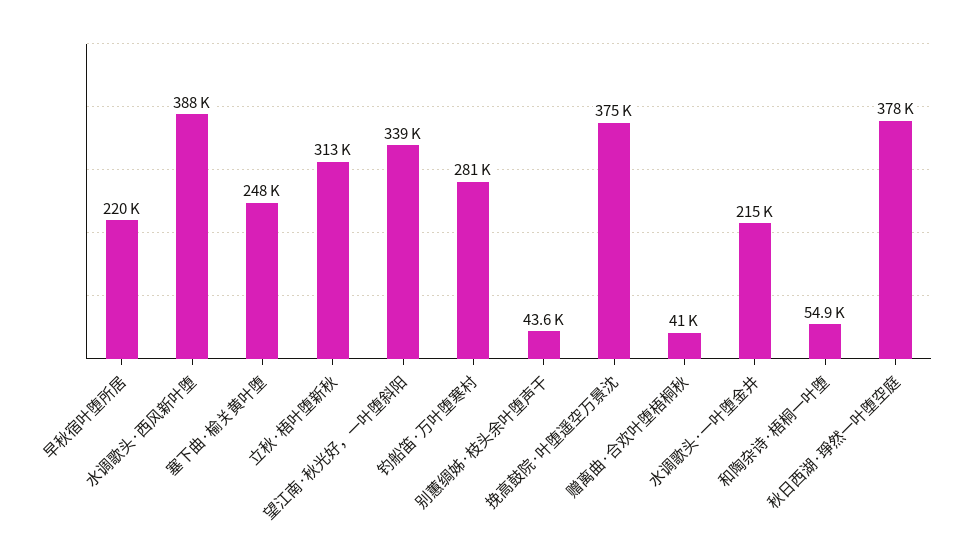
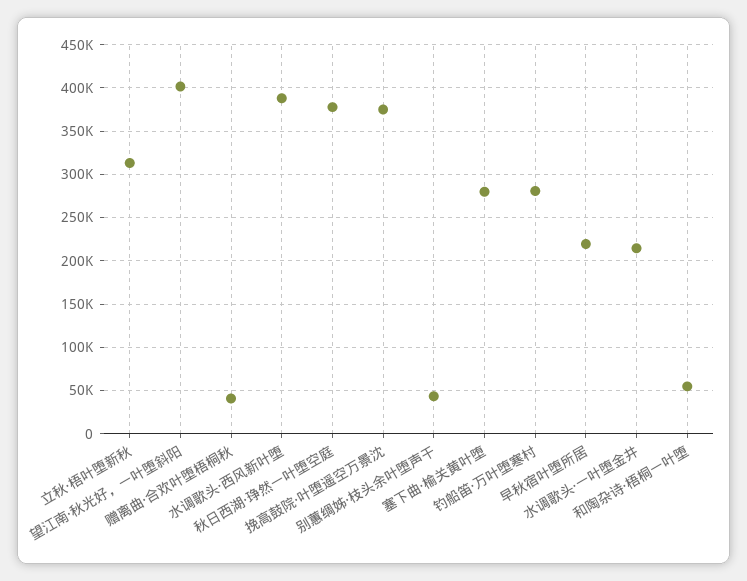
塞下曲·榆关黄叶堕: 248000 -> 280000
望江南·秋光好，一叶堕斜阳: 339000 -> 400000

